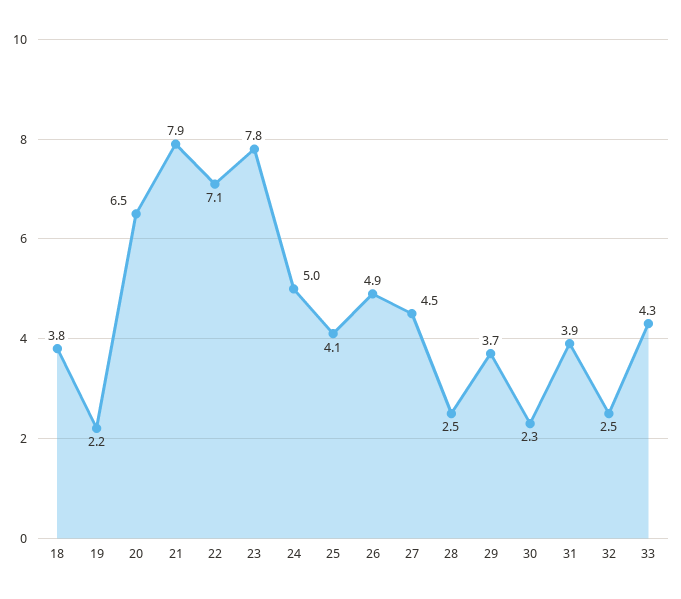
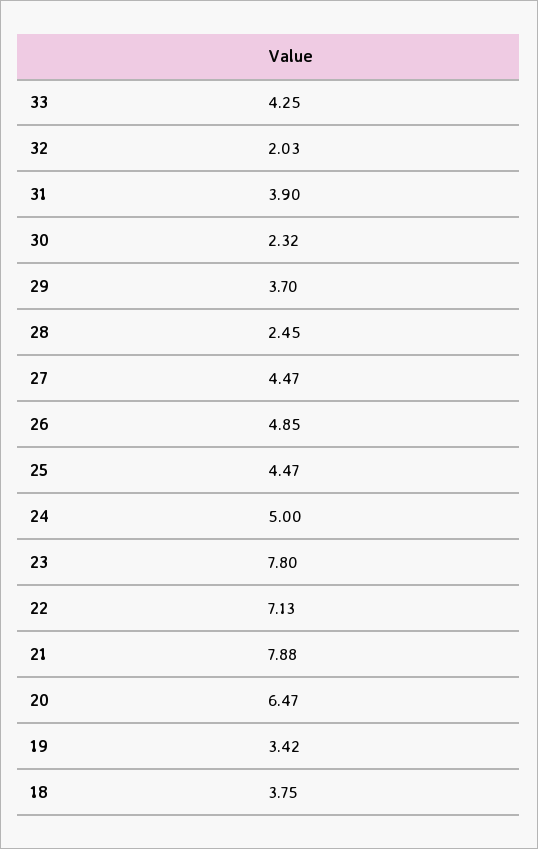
19: 2.2 -> 3.42
25: 4.1 -> 4.47
32: 2.5 -> 2.03

